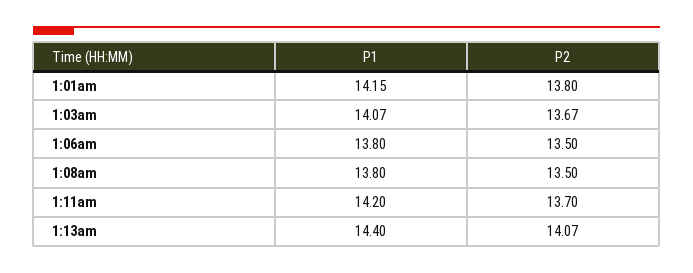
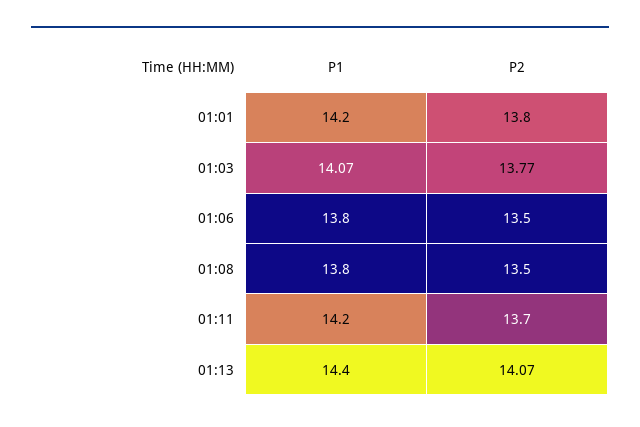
P1, 1:01am: 14.15 -> 14.2
P2, 1:03am: 13.67 -> 13.77

